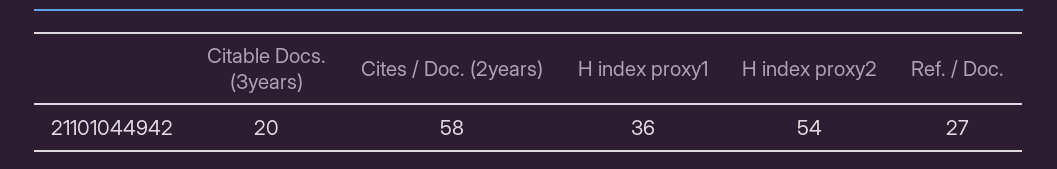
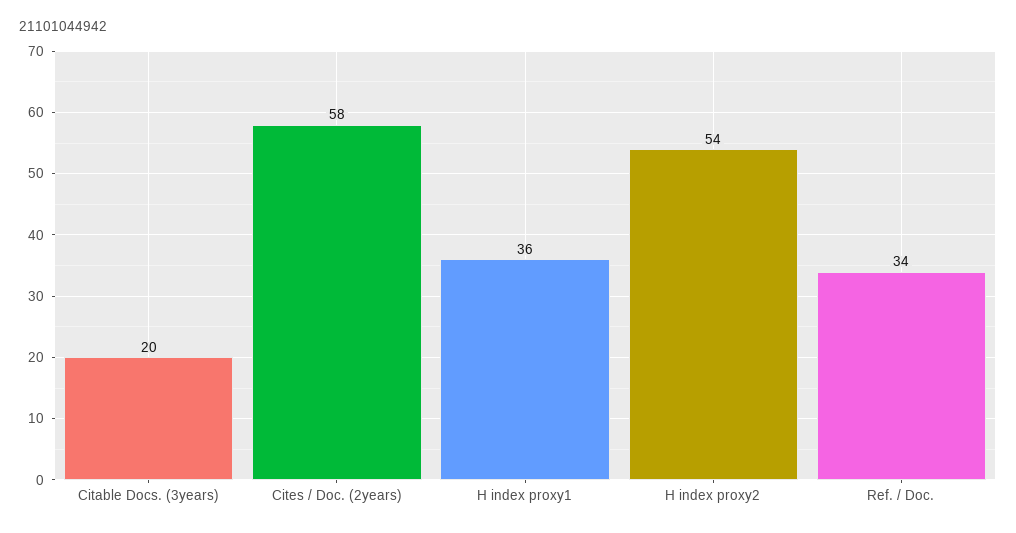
Ref. / Doc.: 27 -> 34

